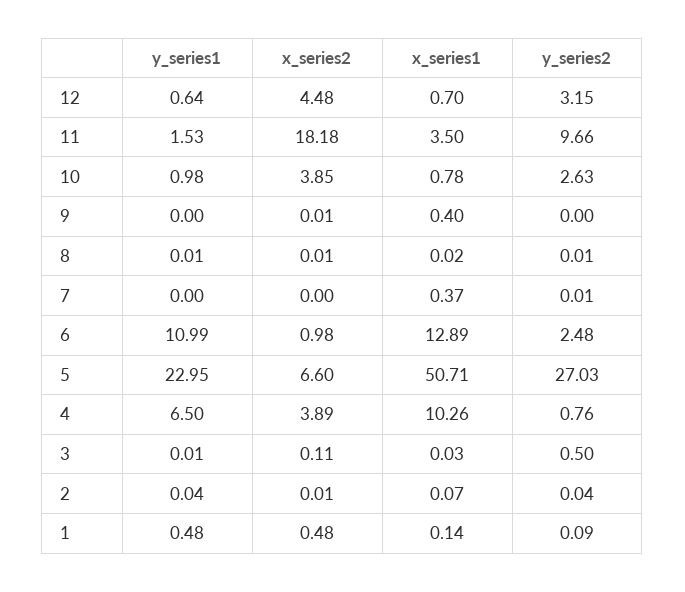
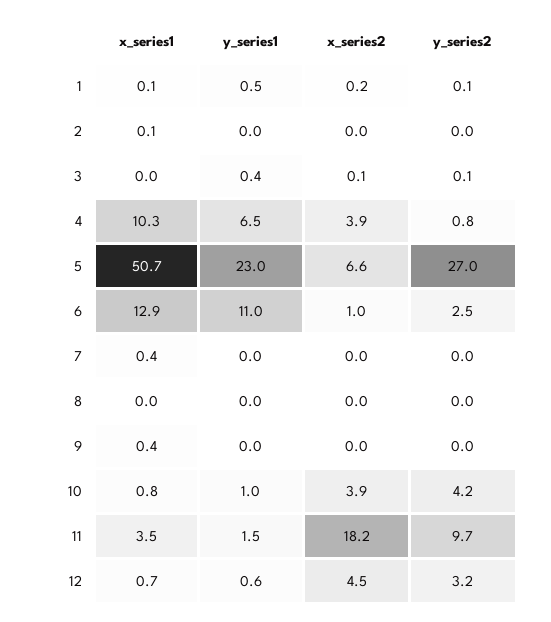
y_series2, 10: 2.63 -> 4.2
y_series1, 3: 0.01 -> 0.4
y_series2, 3: 0.5 -> 0.1
x_series2, 1: 0.48 -> 0.2

